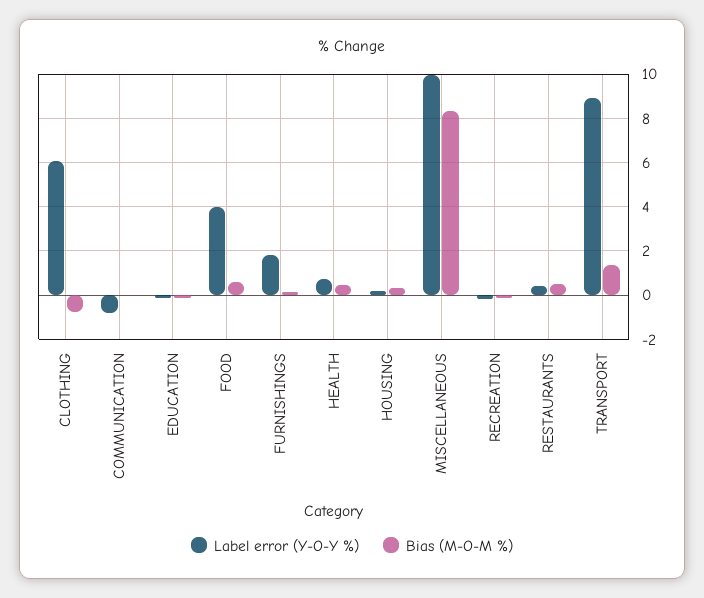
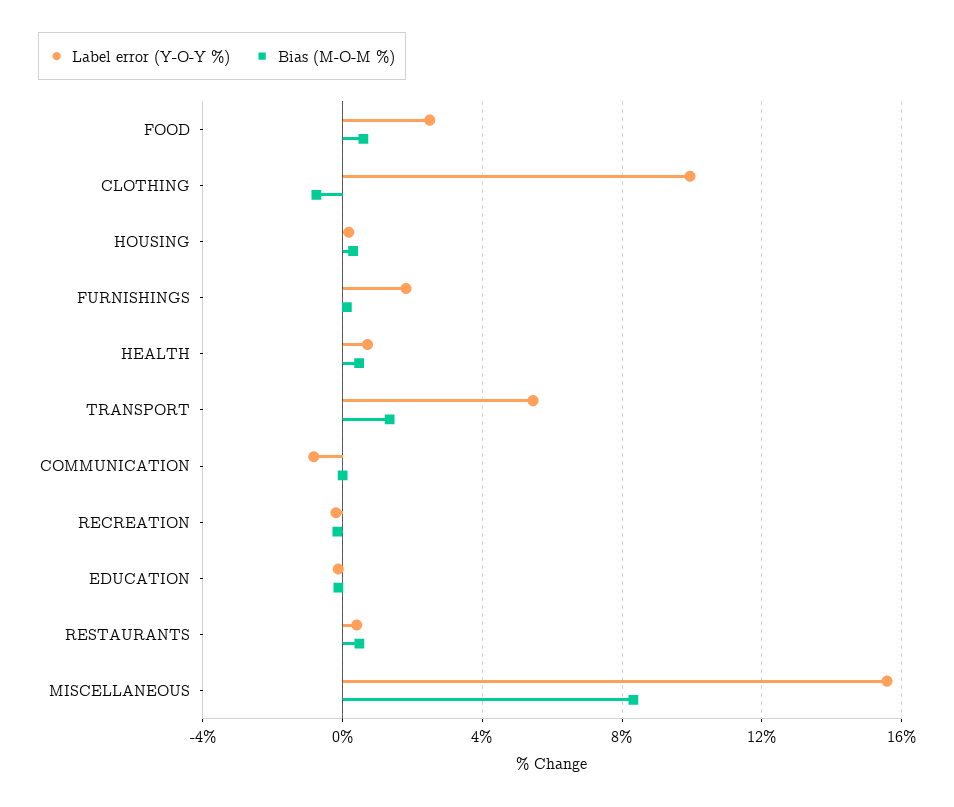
Label error (Y-O-Y %), CLOTHING: 6 -> 10
Label error (Y-O-Y %), FOOD: 4 -> 2.5
Label error (Y-O-Y %), MISCELLANEOUS: 10 -> 15.5
Label error (Y-O-Y %), TRANSPORT: 9 -> 5.5

